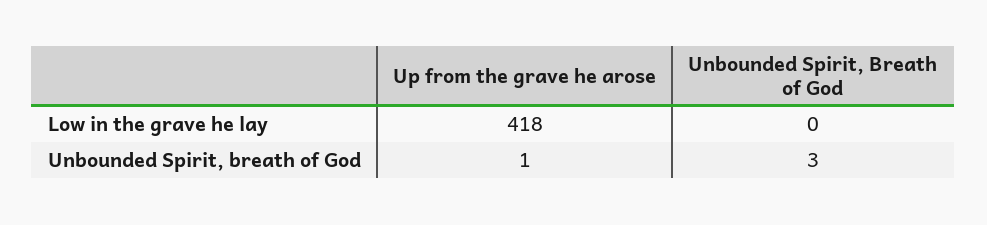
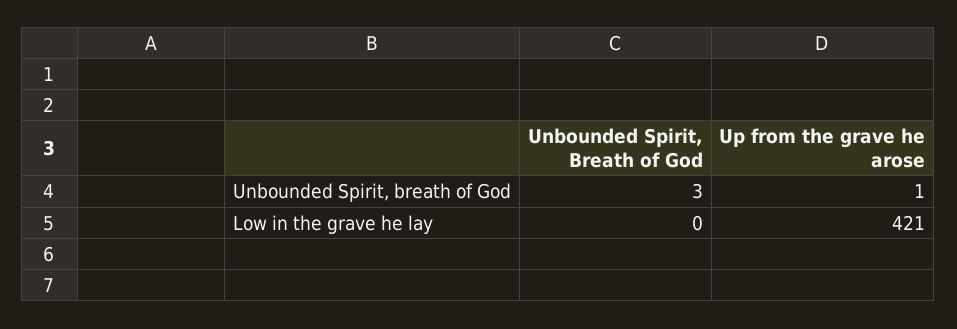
Up from the grave he arose, Low in the grave he lay: 418 -> 421

